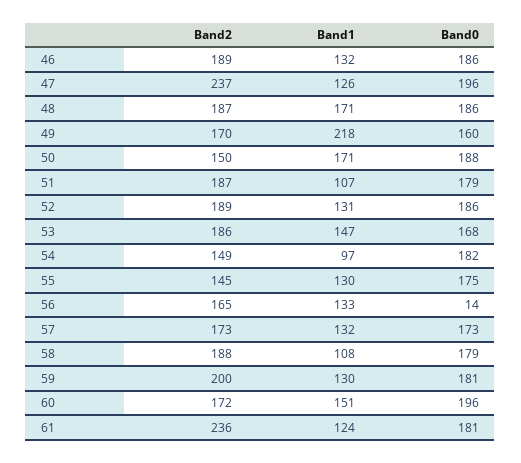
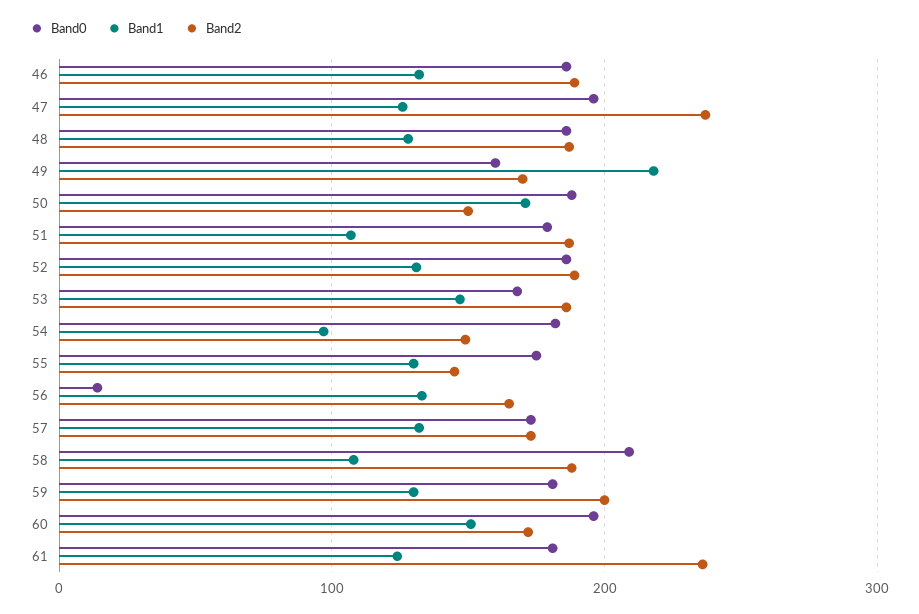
Band1, 48: 171 -> 130
Band0, 58: 179 -> 210

